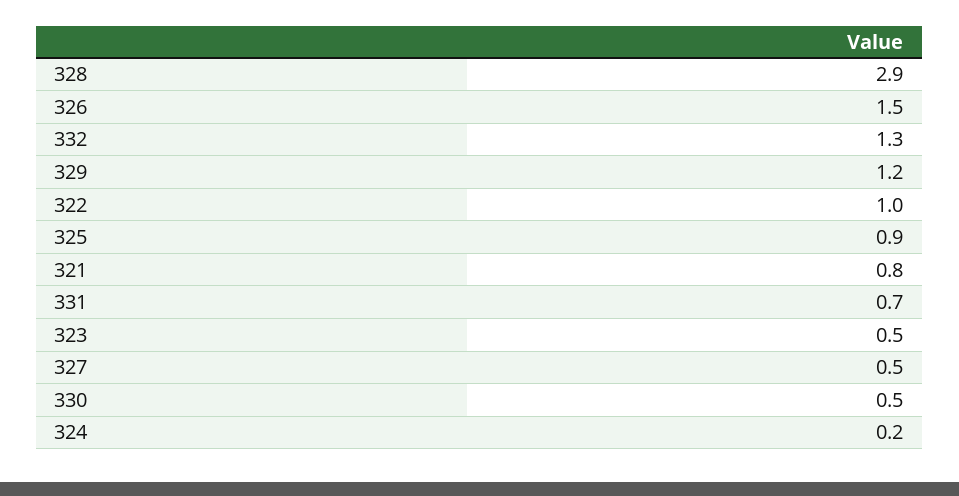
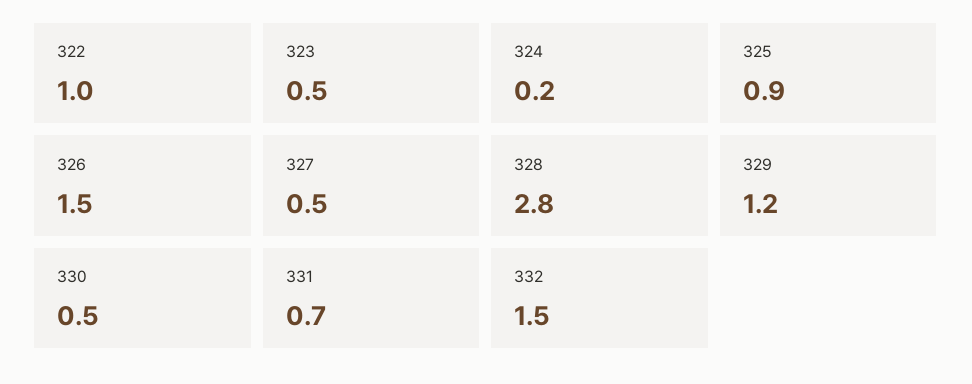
328: 2.9 -> 2.8
332: 1.3 -> 1.5
321: 0.8 -> none

